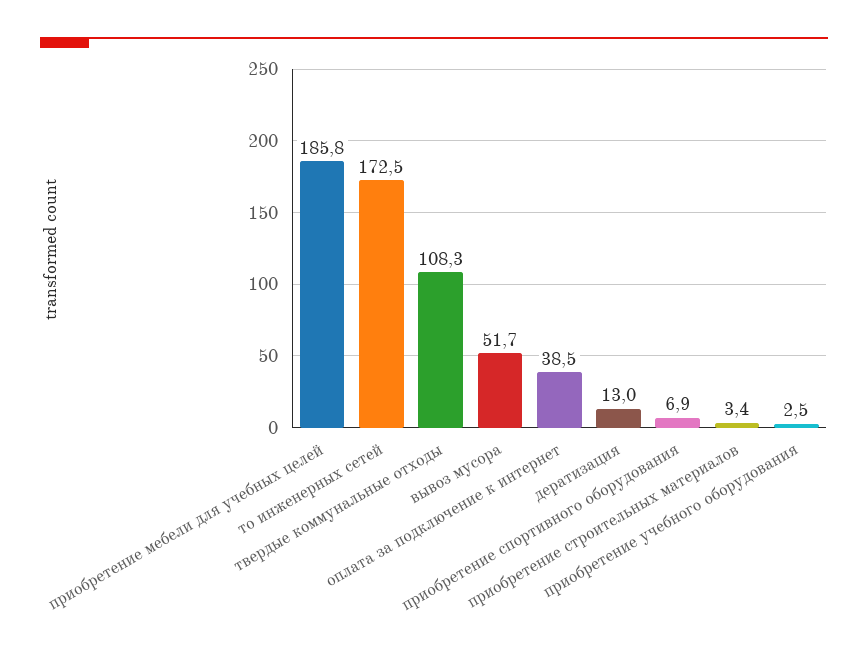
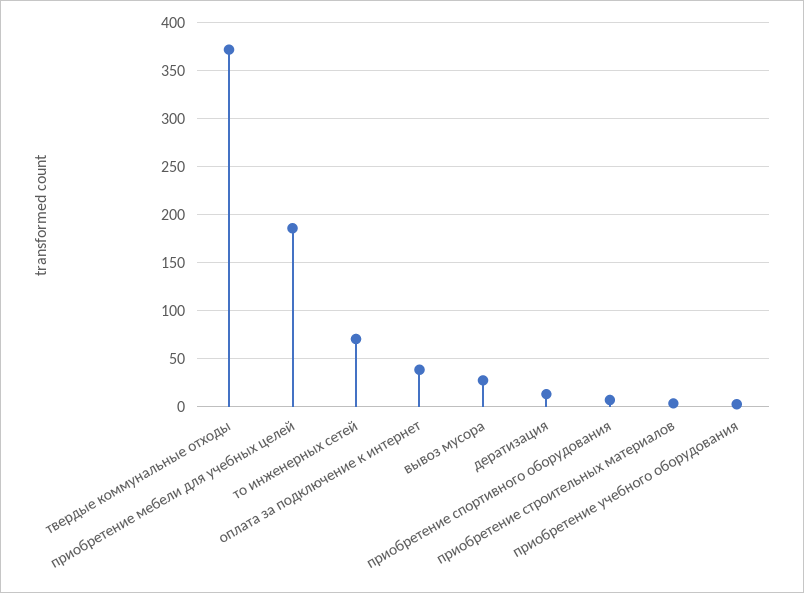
то инженерных сетей: 172.5 -> 70
твердые коммунальные отходы: 108.3 -> 370
вывоз мусора: 51.7 -> 30

